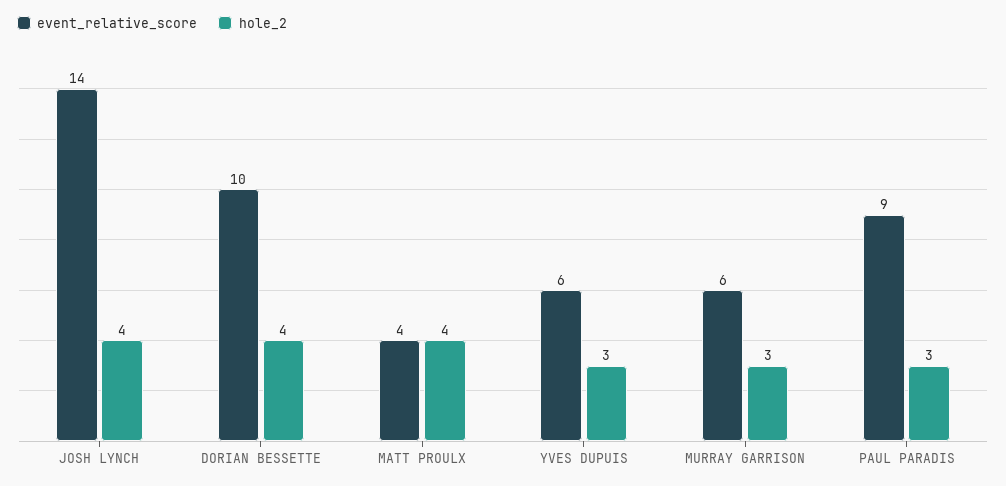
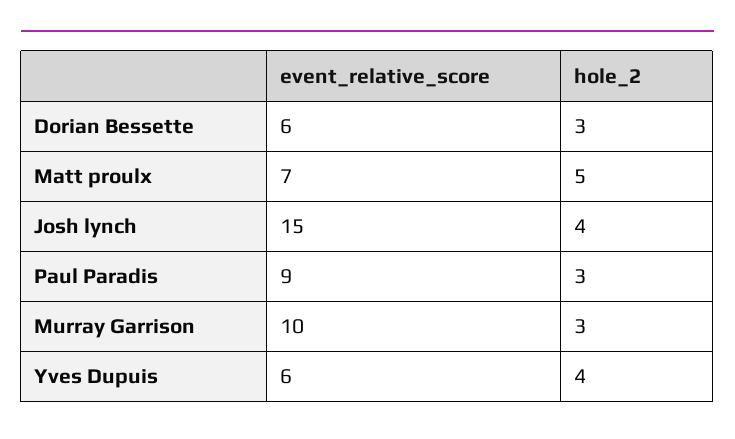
event_relative_score, JOSH LYNCH: 14 -> 15
event_relative_score, DORIAN BESSETTE: 10 -> 6
hole_2, DORIAN BESSETTE: 4 -> 3
event_relative_score, MATT PROULX: 4 -> 7
hole_2, MATT PROULX: 4 -> 5
hole_2, YVES DUPUIS: 3 -> 4
event_relative_score, MURRAY GARRISON: 6 -> 10

